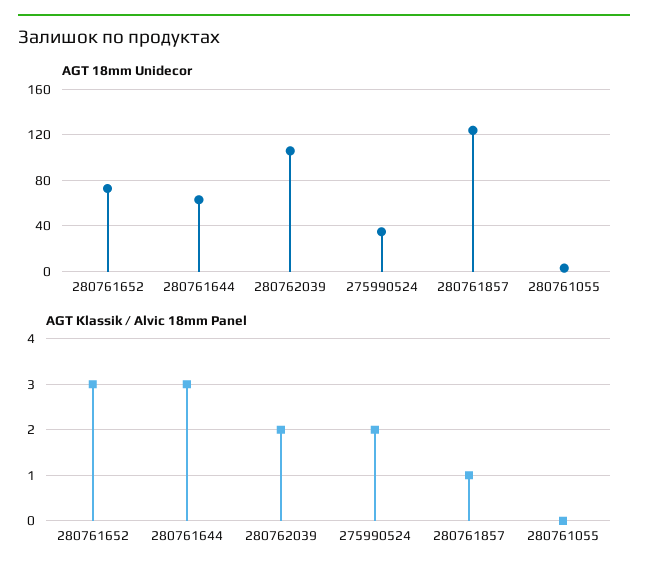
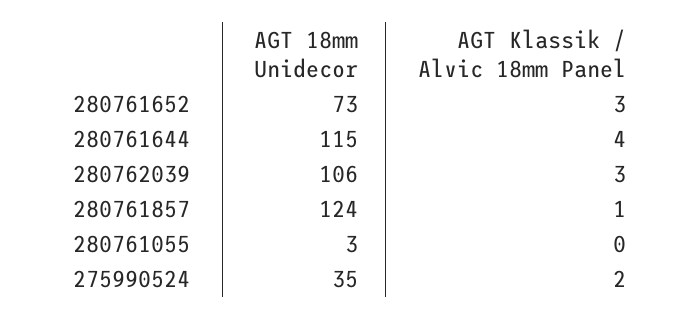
AGT 18mm Unidecor, 280761644: 60 -> 115
AGT Klassik / Alvic 18mm Panel, 280761644: 3 -> 4
AGT Klassik / Alvic 18mm Panel, 280762039: 2 -> 3

